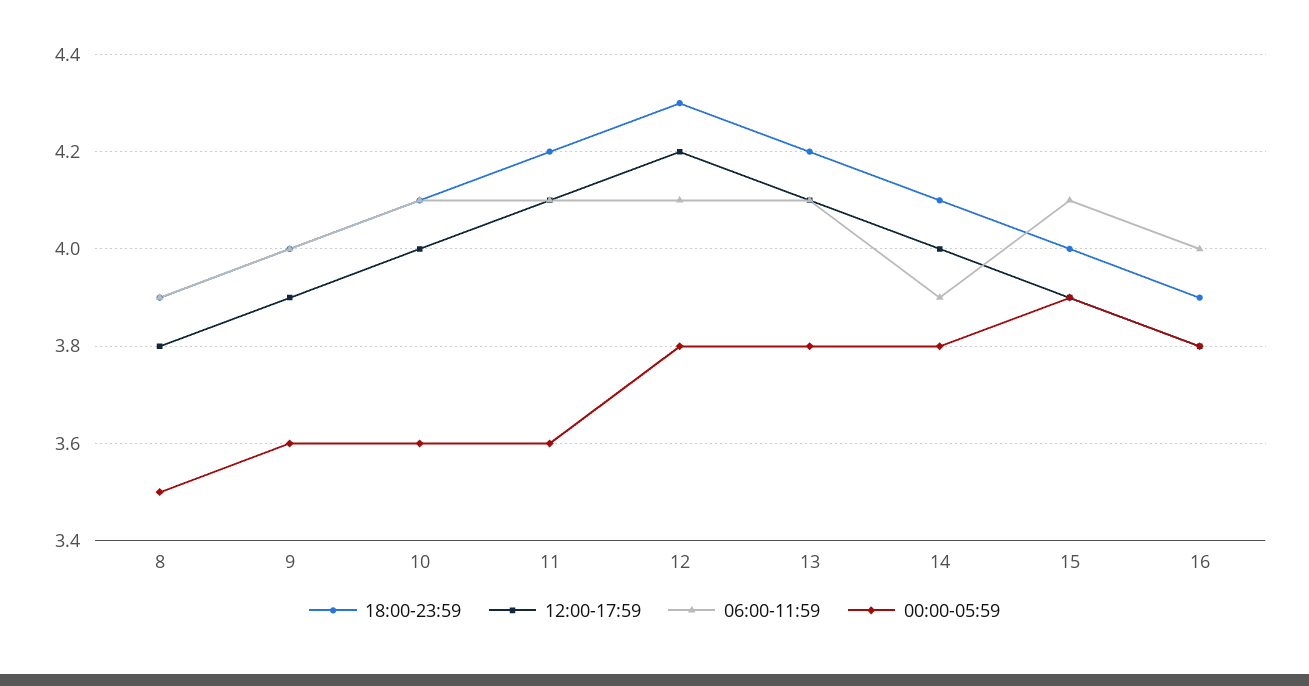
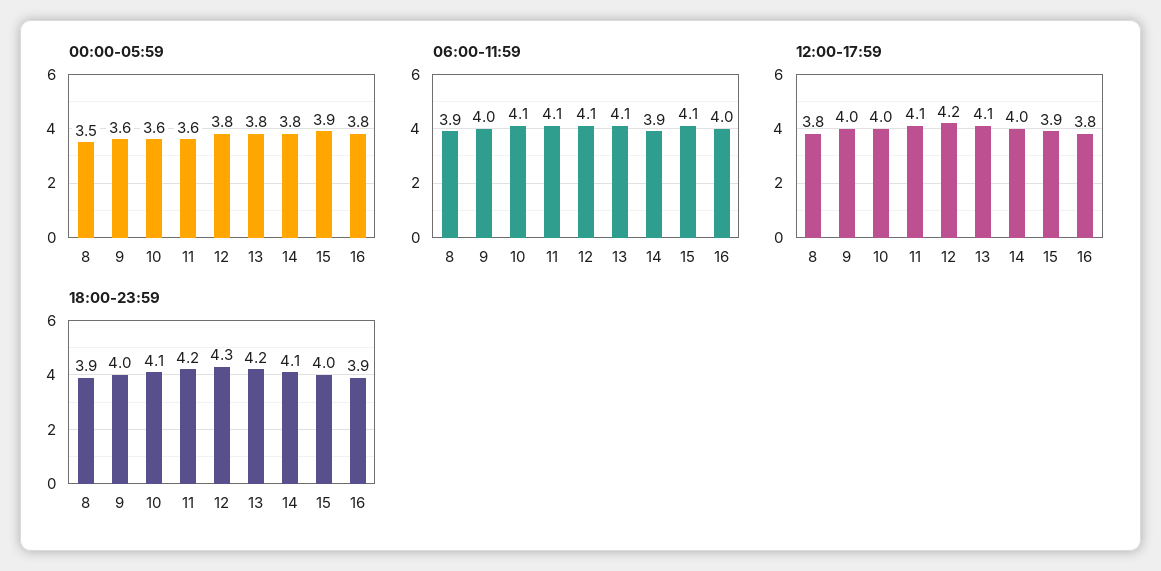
12:00-17:59, 9: 3.9 -> 4

